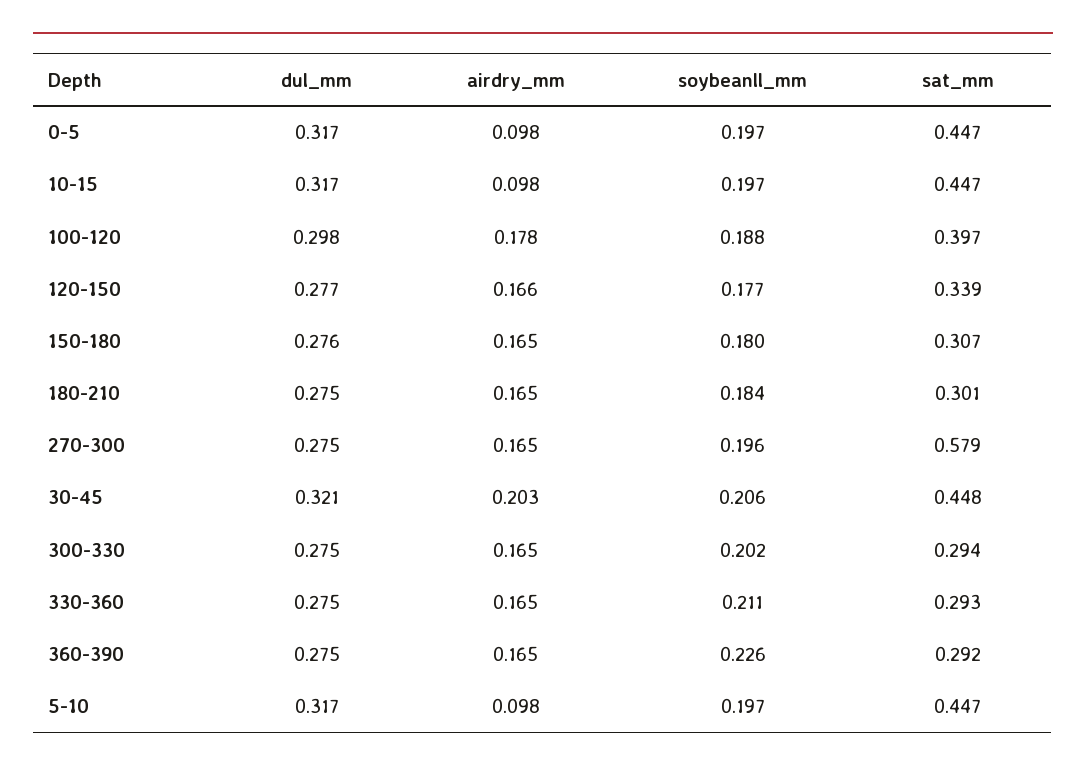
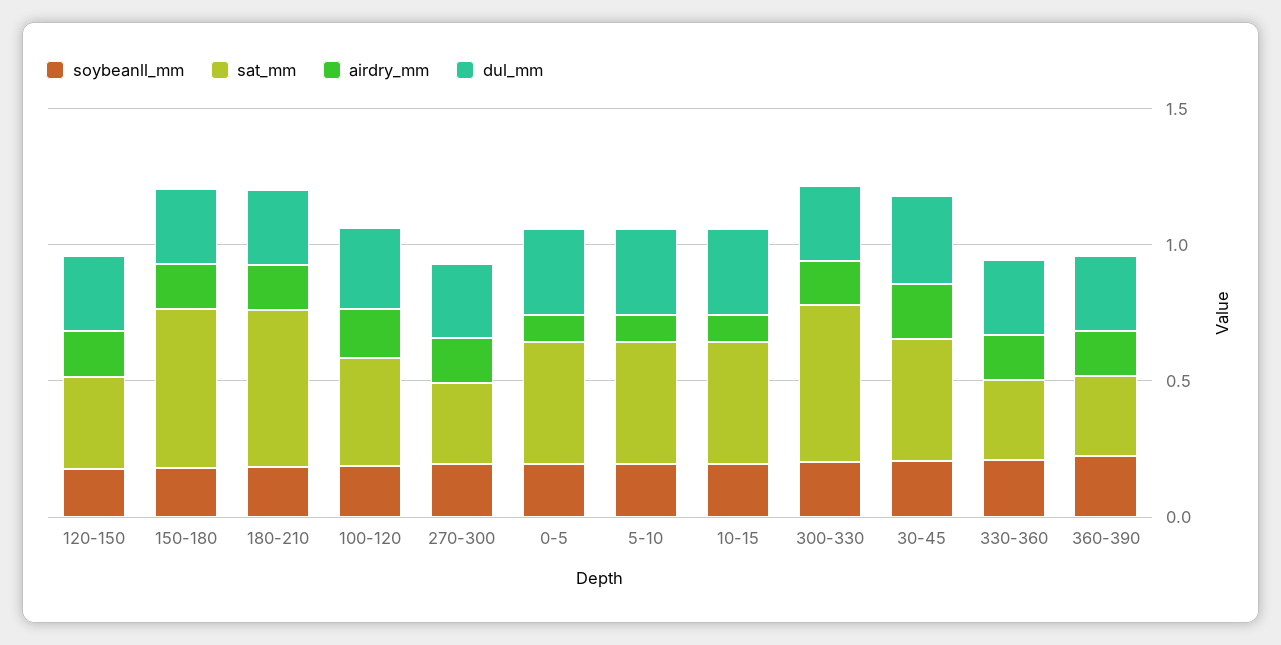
sat_mm, 150-180: 0.307 -> 0.6
sat_mm, 180-210: 0.301 -> 0.6
sat_mm, 270-300: 0.579 -> 0.3
sat_mm, 300-330: 0.294 -> 0.6

